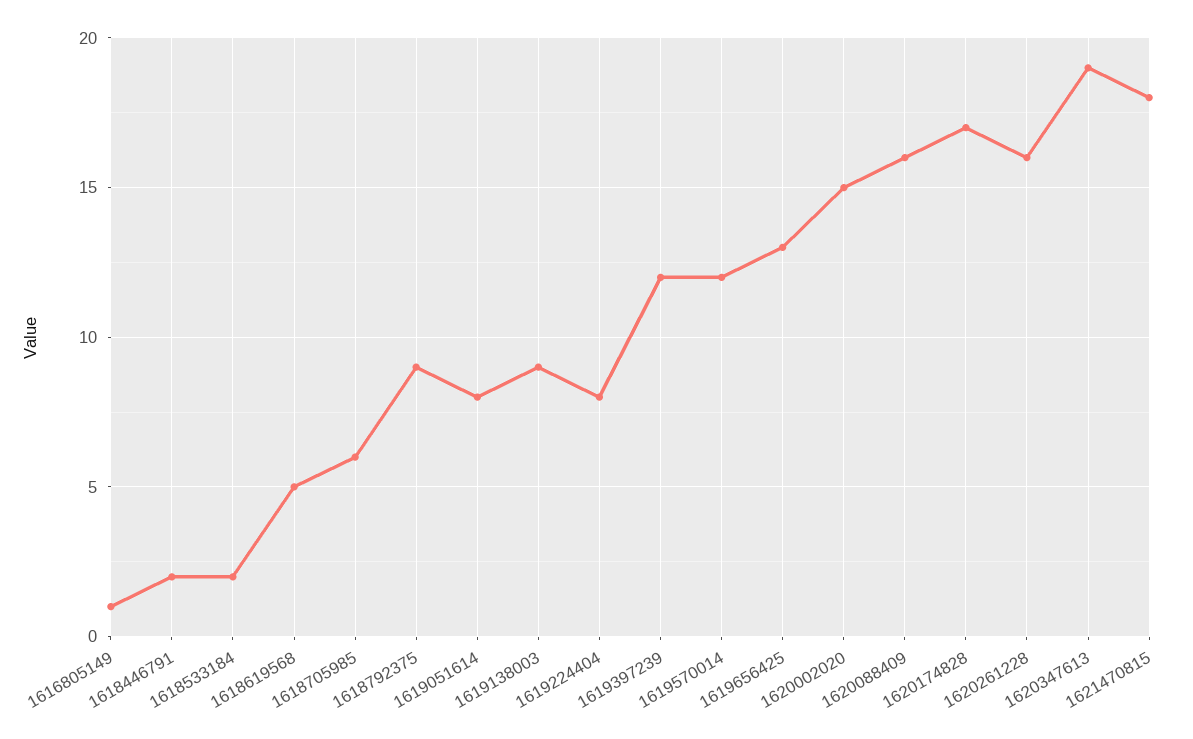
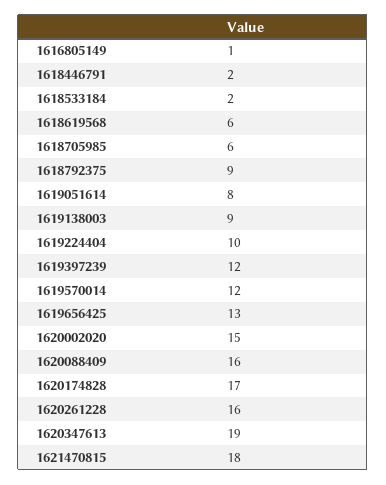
1618619568: 5 -> 6
1619224404: 8 -> 10

